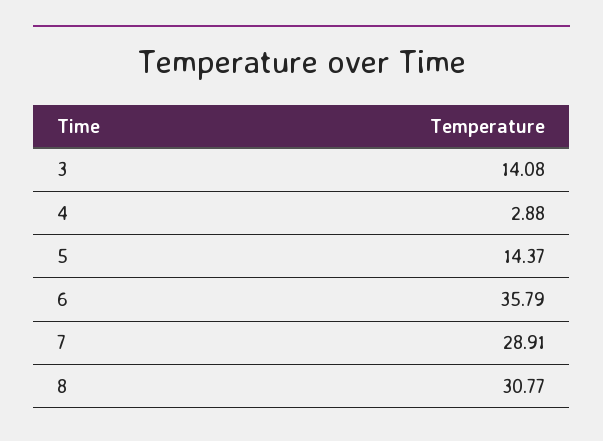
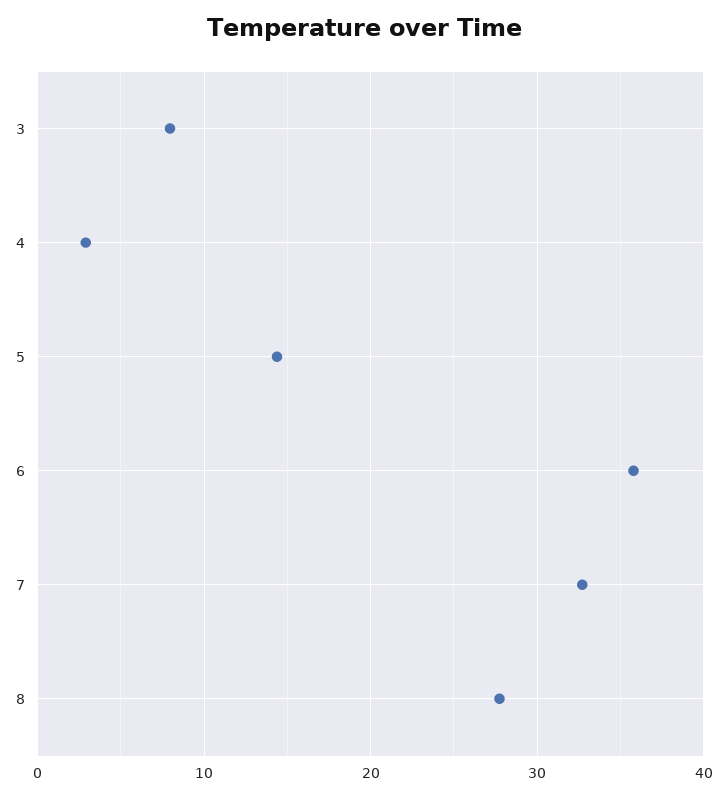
3: 14.08 -> 8
7: 28.91 -> 33
8: 30.77 -> 28

